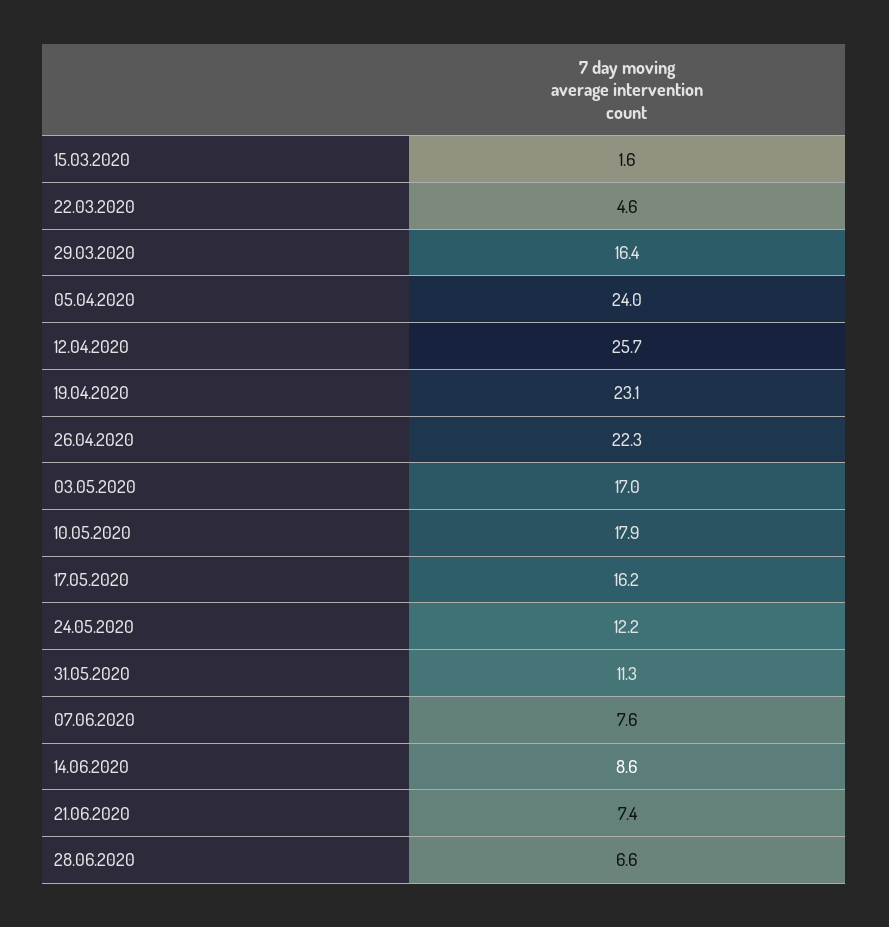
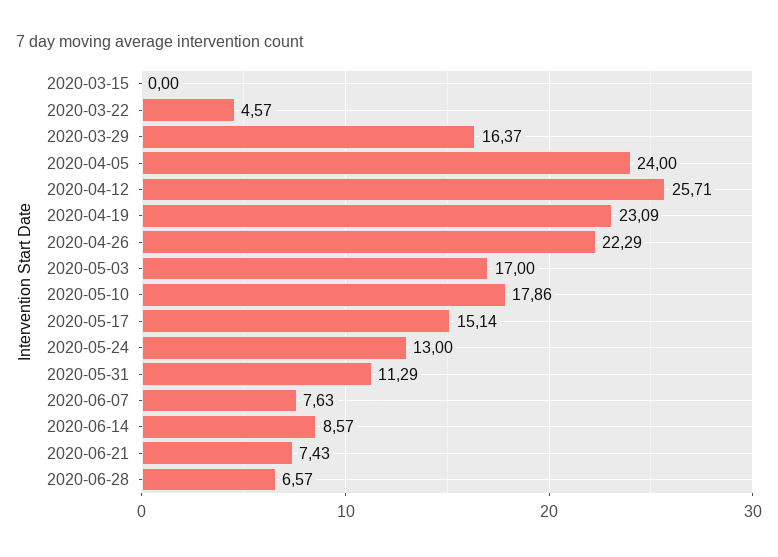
15.03.2020: 1.6 -> 0
17.05.2020: 16.2 -> 15.14
24.05.2020: 12.2 -> 13

